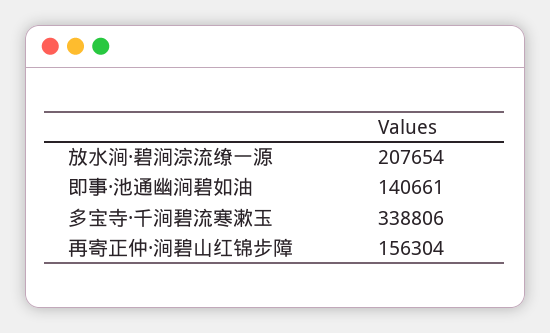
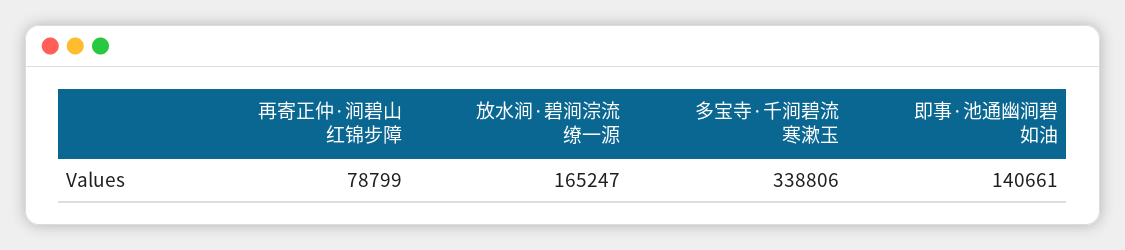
放水涧·碧涧淙流缭一源: 207654 -> 165247
再寄正仲·涧碧山红锦步障: 156304 -> 78799

